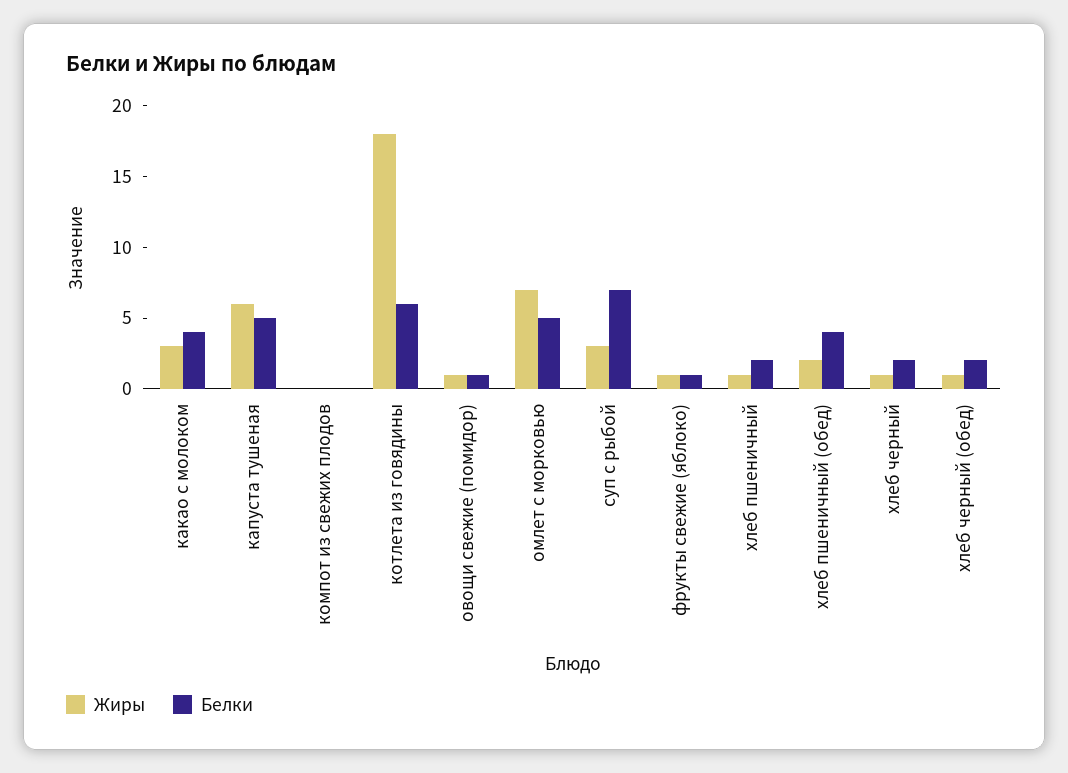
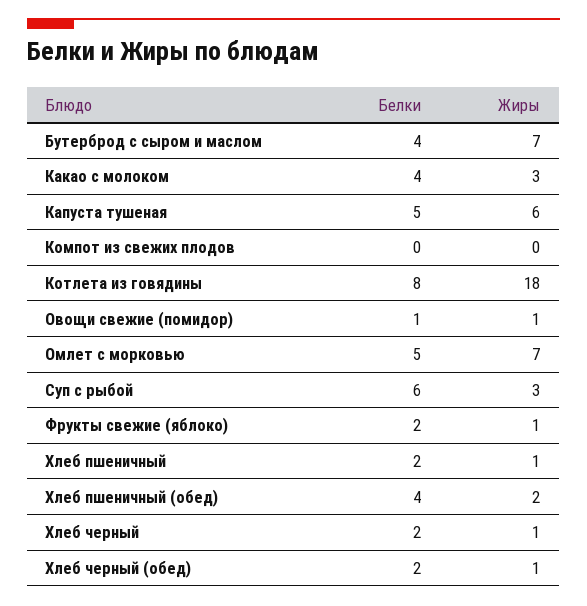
Белки, котлета из говядины: 6 -> 8
Белки, суп с рыбой: 7 -> 6
Белки, фрукты свежие (яблоко): 1 -> 2
Белки, Бутерброд с сыром и маслом: none -> 4
Жиры, Бутерброд с сыром и маслом: none -> 7

